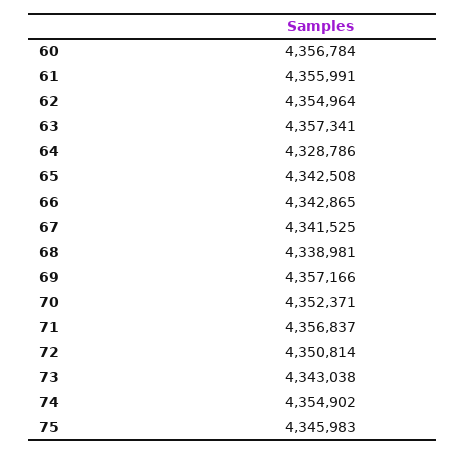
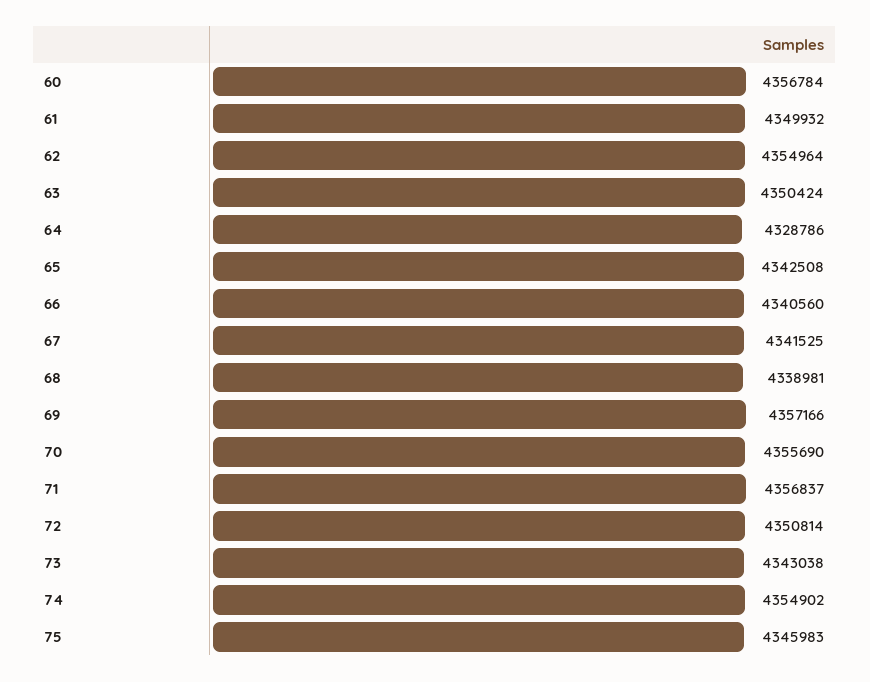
61: 4355991 -> 4349932
63: 4357341 -> 4350424
66: 4342865 -> 4340560
70: 4352371 -> 4355690

